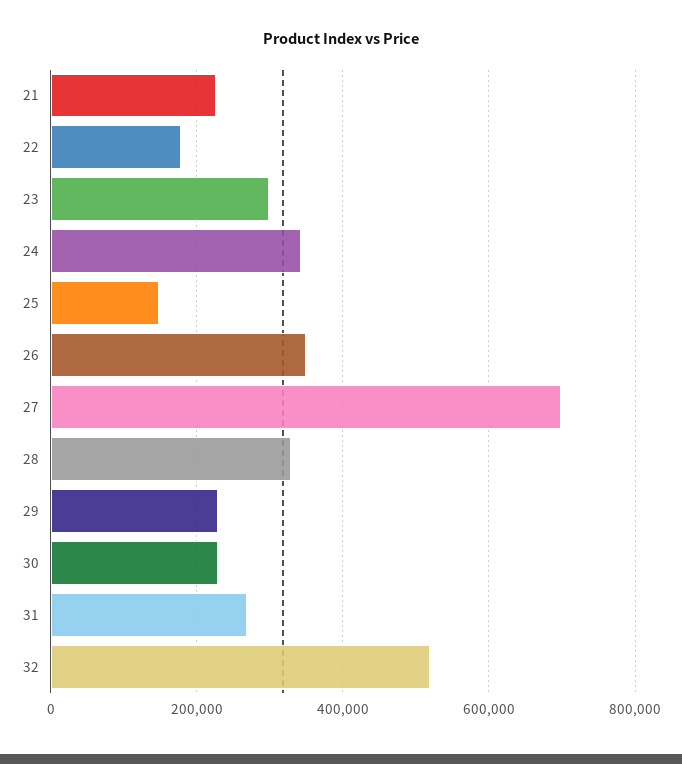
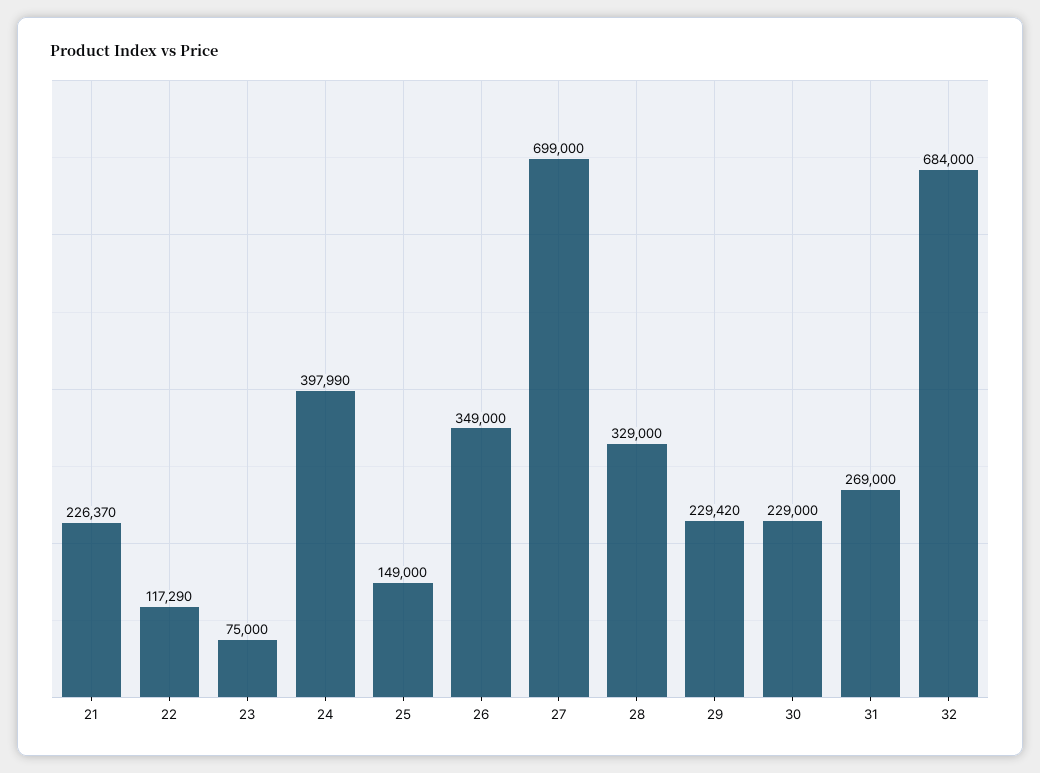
22: 180000 -> 117290
23: 300000 -> 75000
24: 340000 -> 397990
32: 520000 -> 684000

